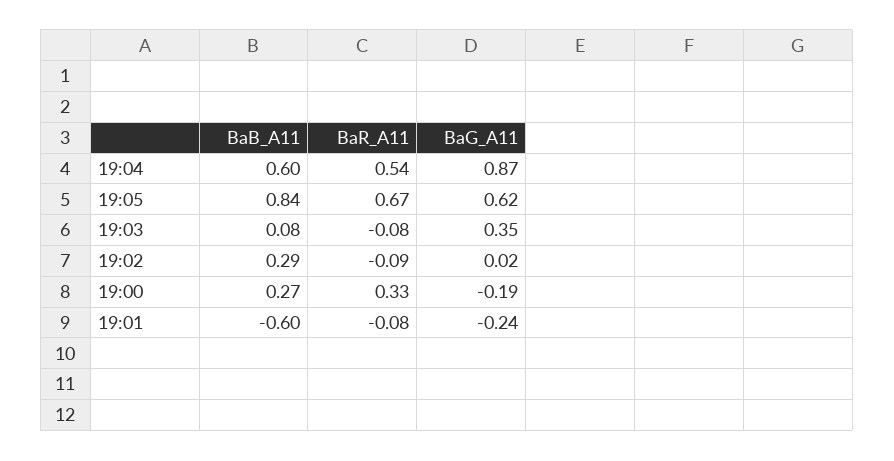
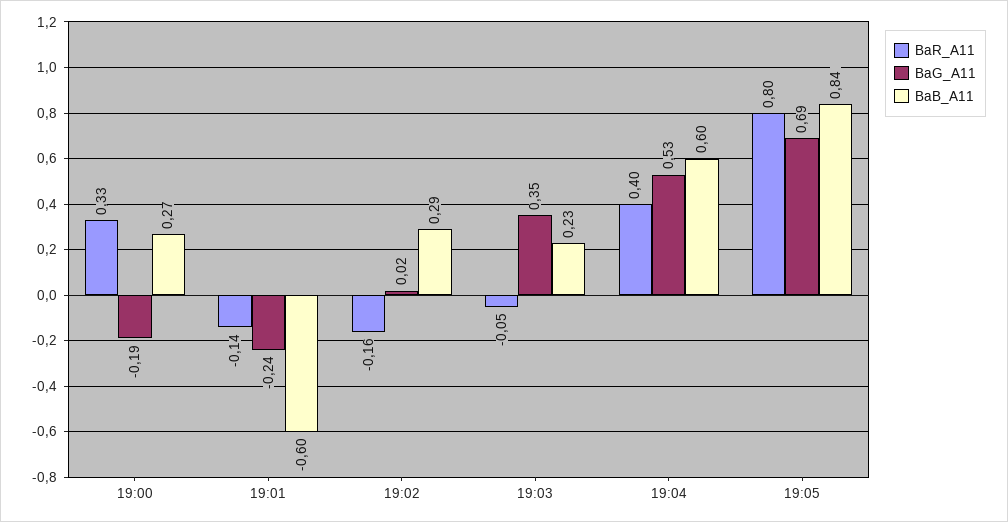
BaR_A11, 19:04: 0.54 -> 0.4
BaG_A11, 19:04: 0.87 -> 0.53
BaR_A11, 19:05: 0.67 -> 0.8
BaG_A11, 19:05: 0.62 -> 0.69
BaB_A11, 19:03: 0.08 -> 0.23
BaR_A11, 19:03: -0.08 -> -0.05
BaR_A11, 19:02: -0.09 -> -0.16
BaR_A11, 19:01: -0.08 -> -0.14

